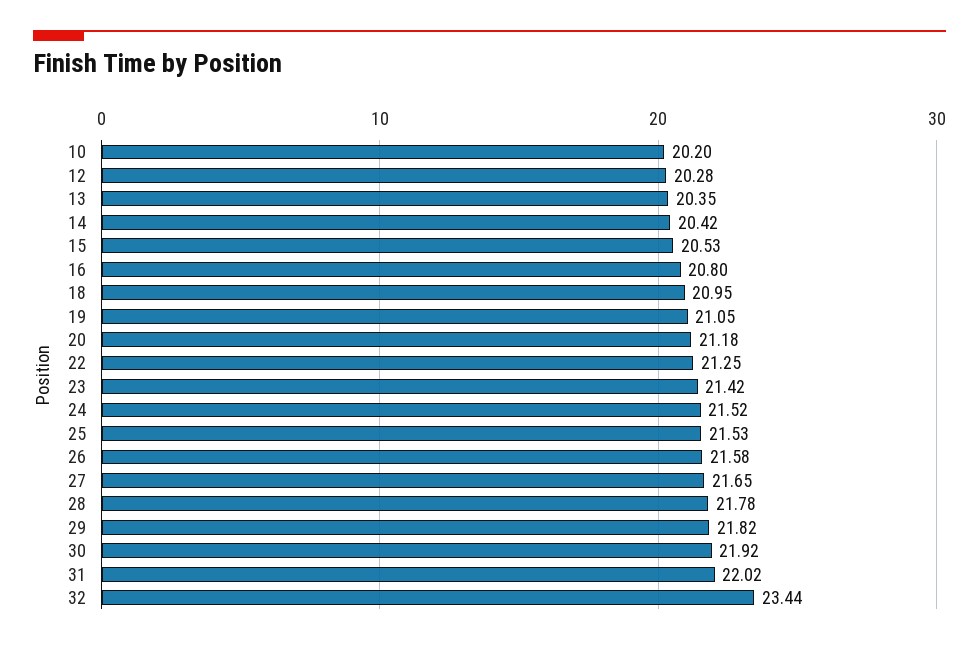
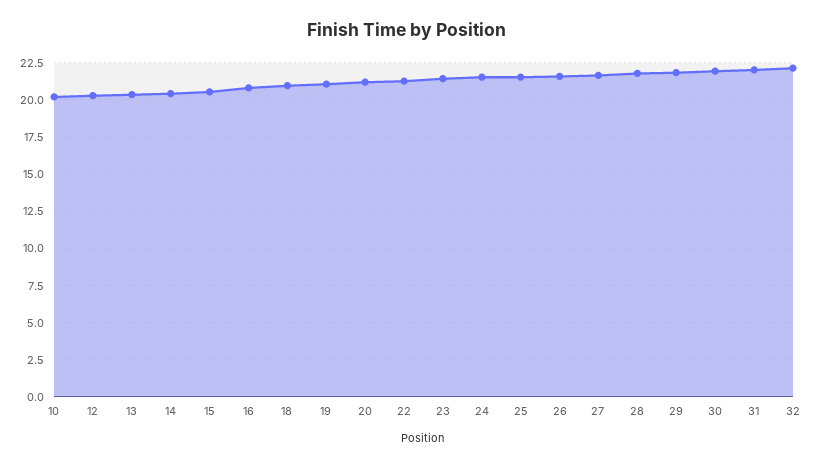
32: 23.44 -> 22

